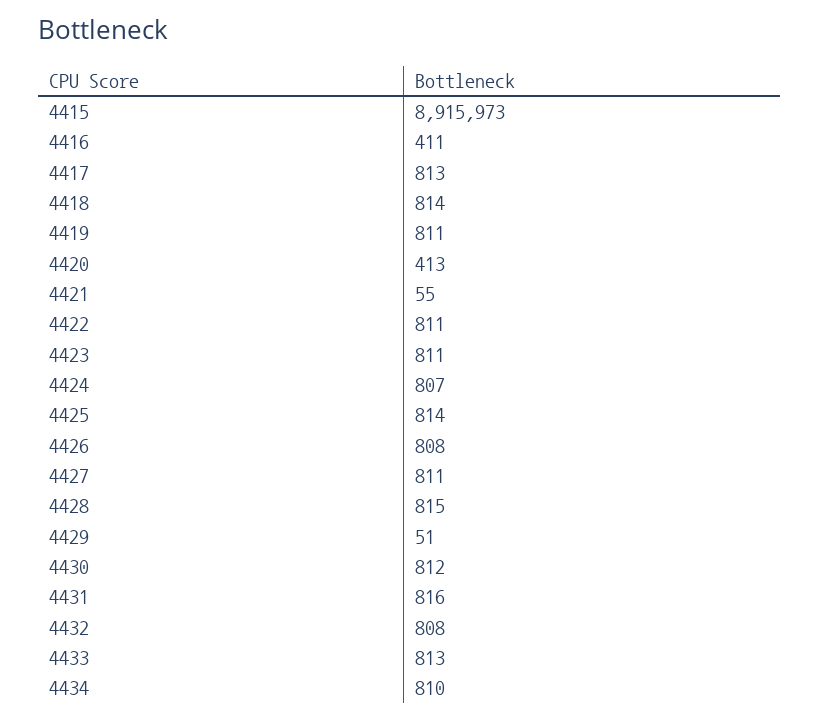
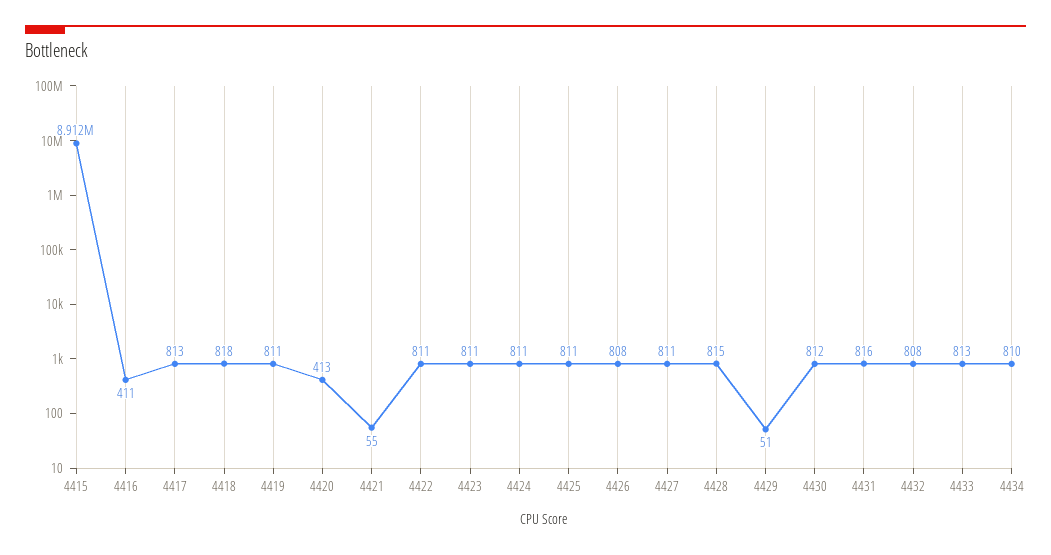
4415: 8915973 -> 8912000
4418: 814 -> 818
4424: 807 -> 811
4425: 814 -> 811

